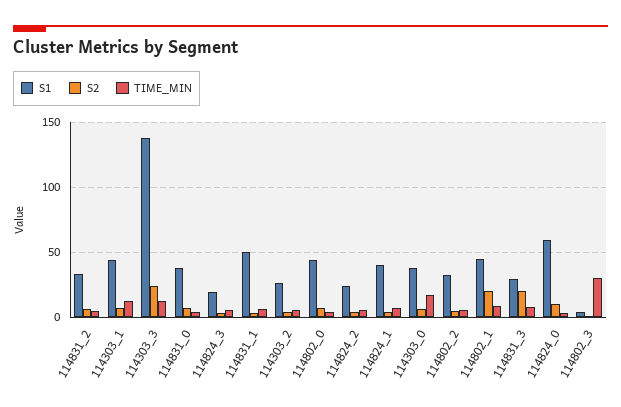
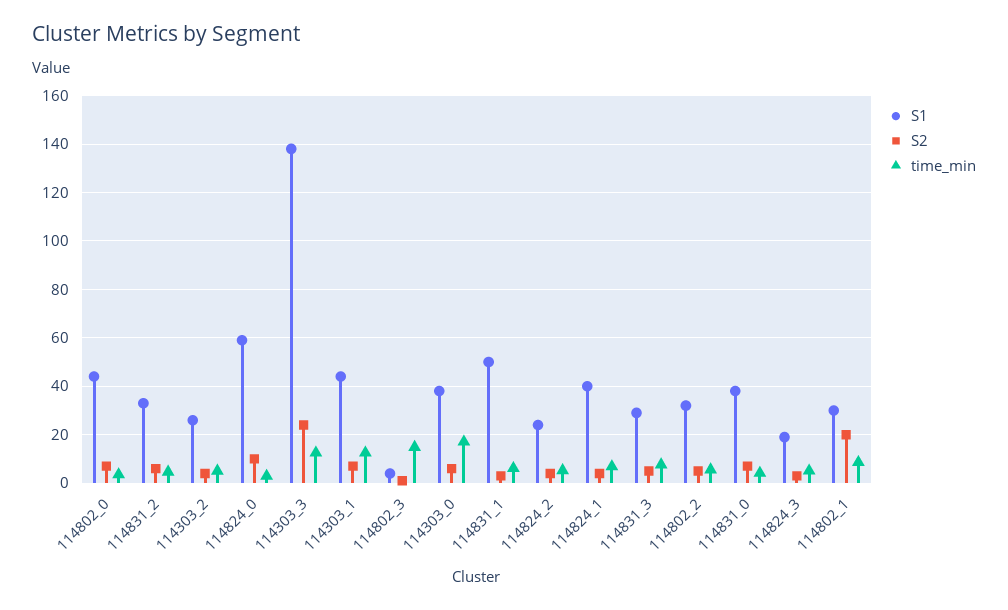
S1, 114802_1: 45 -> 30
S2, 114831_3: 20 -> 5
TIME_MIN, 114802_3: 30 -> 15

